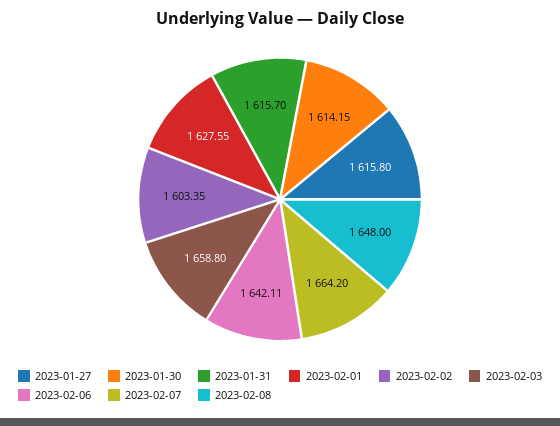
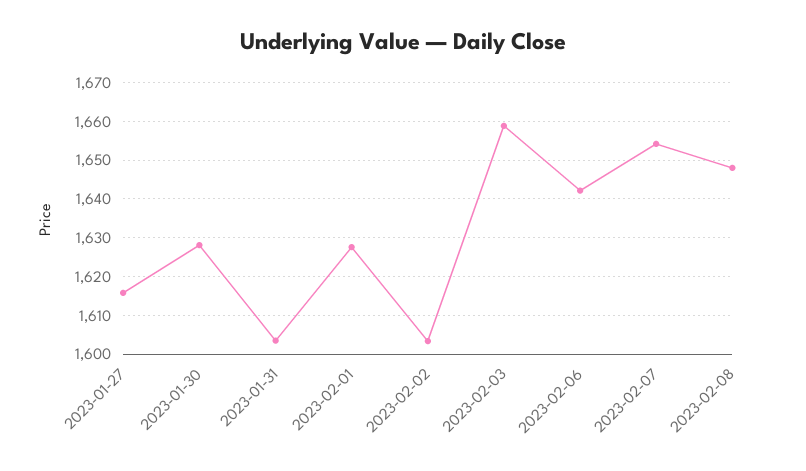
2023-01-30: 1614.15 -> 1628
2023-01-31: 1615.7 -> 1604
2023-02-07: 1664.2 -> 1654

